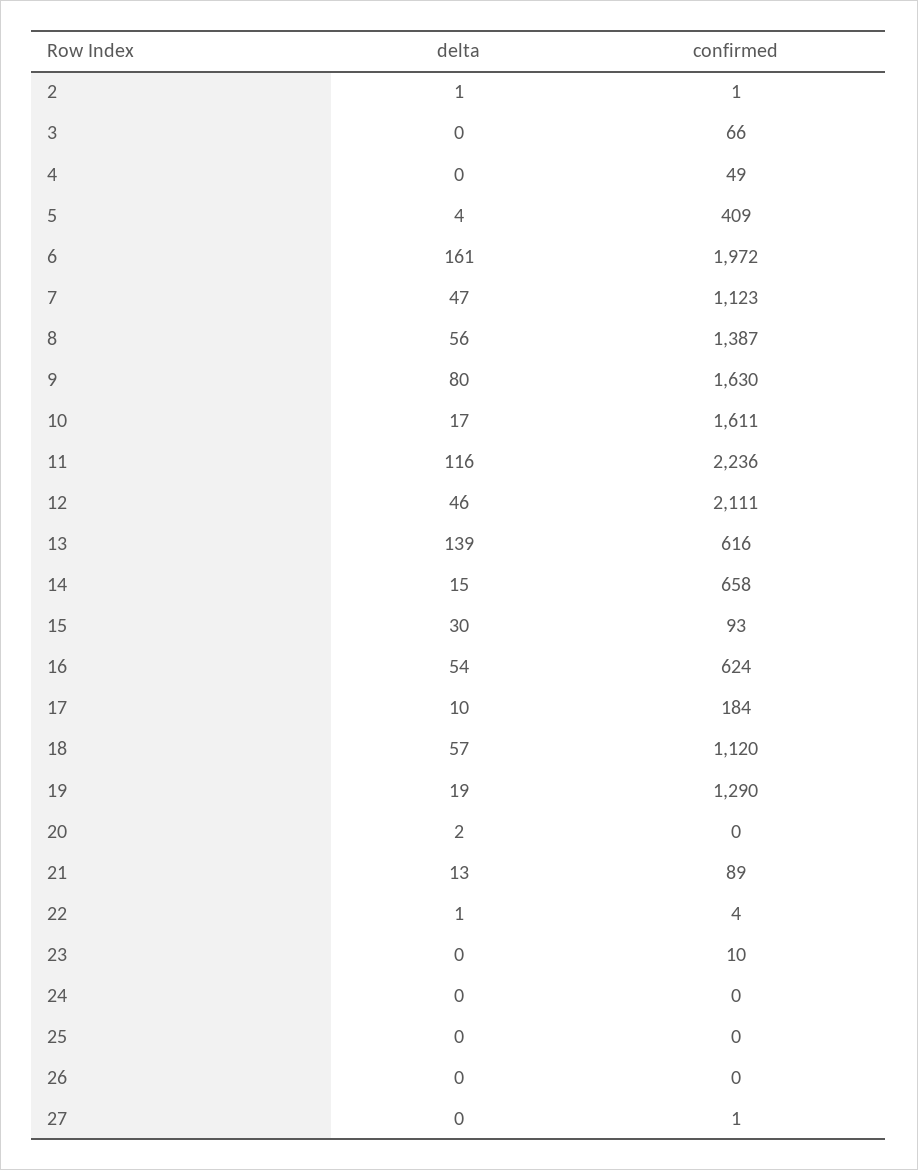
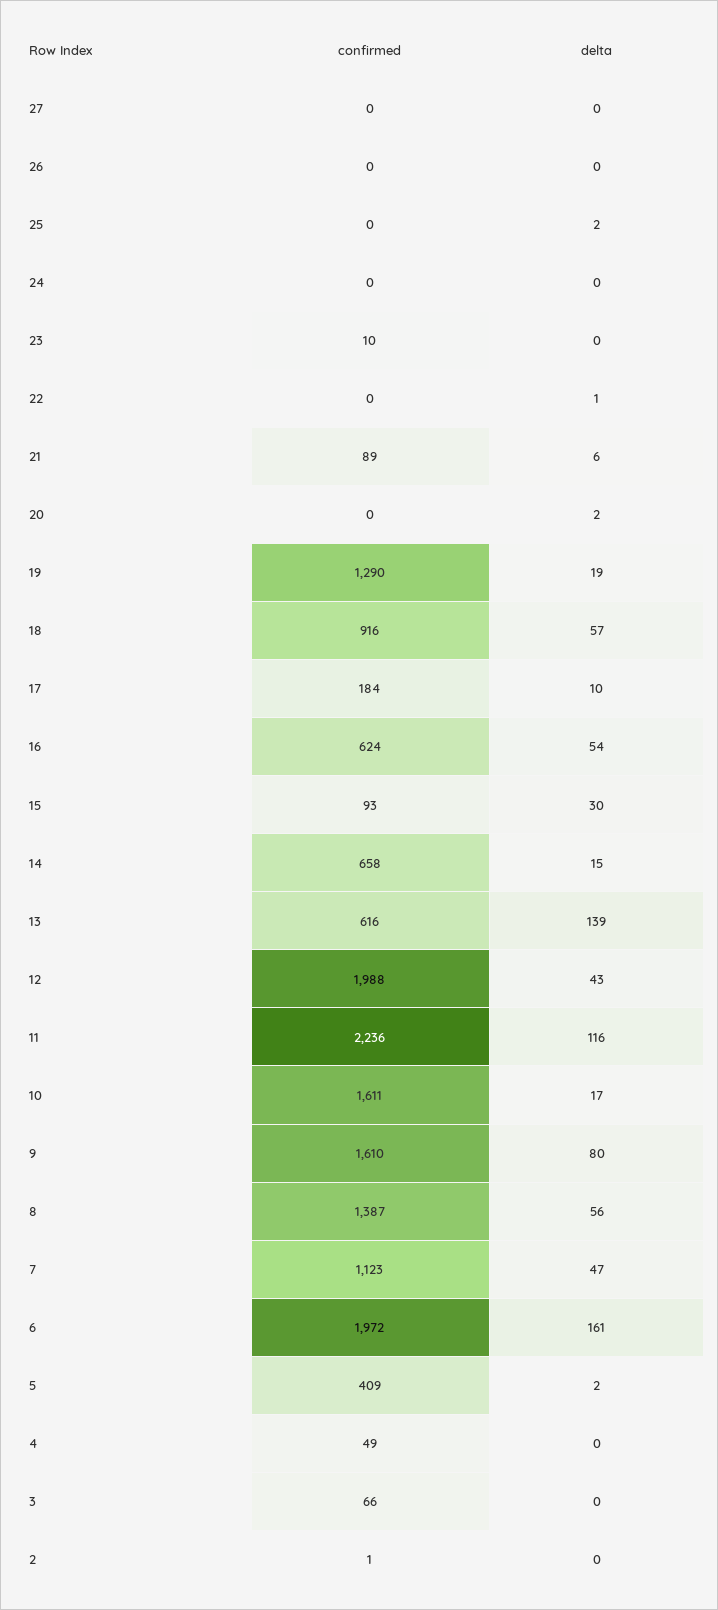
delta, 2: 1 -> 0
delta, 5: 4 -> 2
confirmed, 9: 1630 -> 1610
delta, 12: 46 -> 43
confirmed, 12: 2111 -> 1988
confirmed, 18: 1120 -> 916
delta, 21: 13 -> 6
confirmed, 22: 4 -> 0
delta, 25: 0 -> 2
confirmed, 27: 1 -> 0

